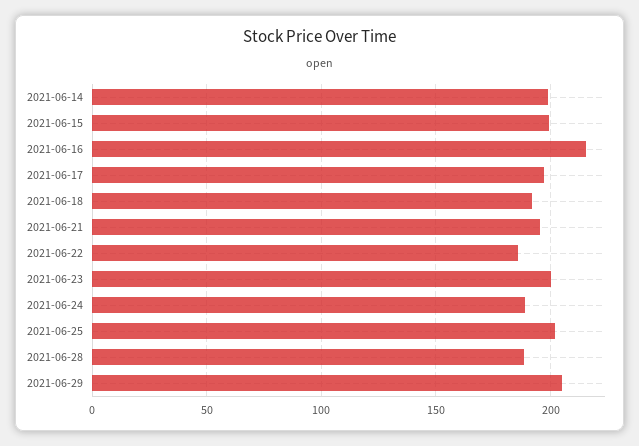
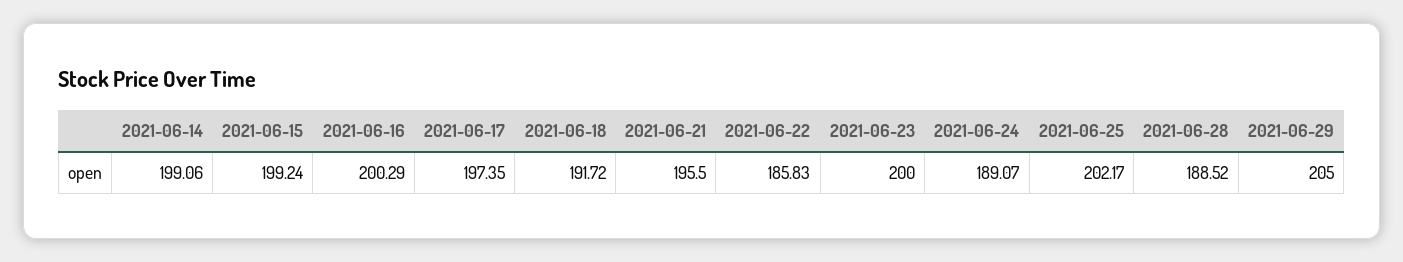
2021-06-16: 215 -> 200.29

